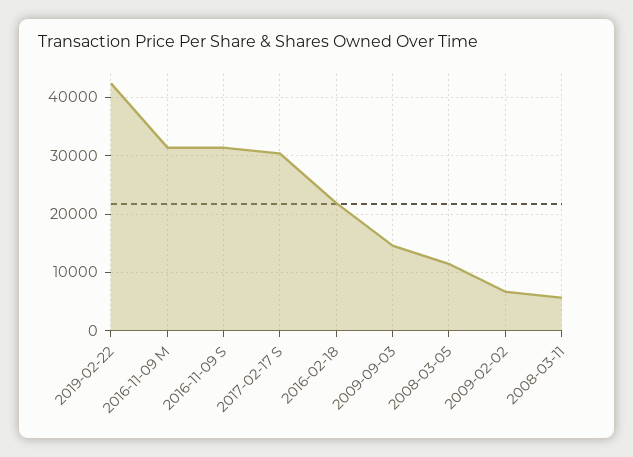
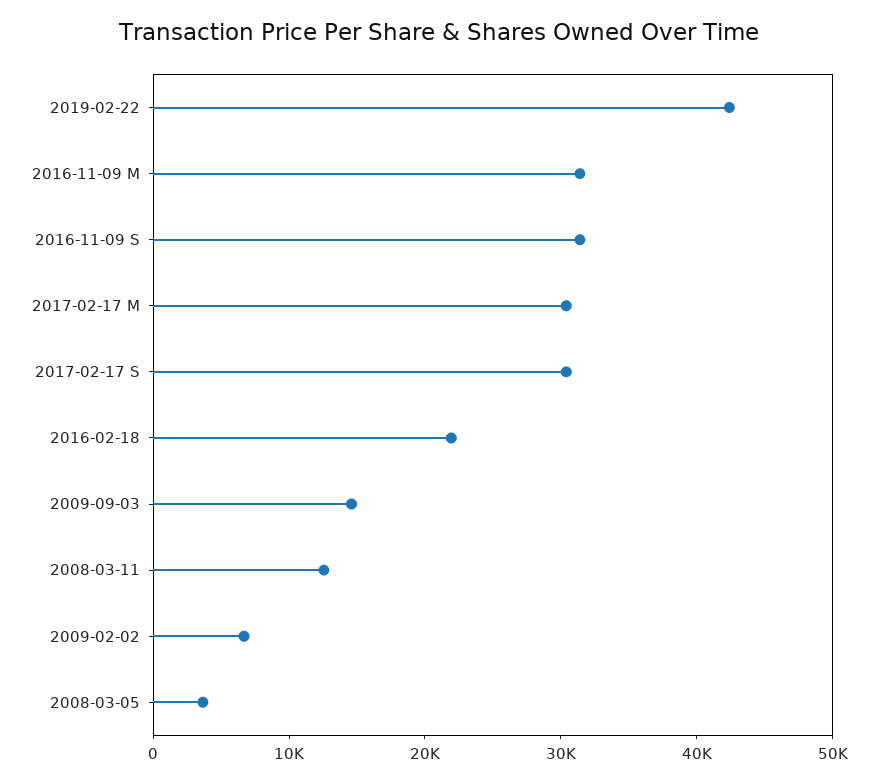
2008-03-05: 12000 -> 4000
2008-03-11: 6000 -> 12000
2017-02-17 M: none -> 30000

